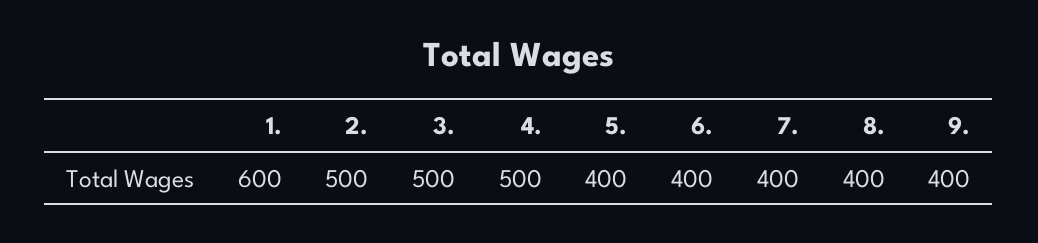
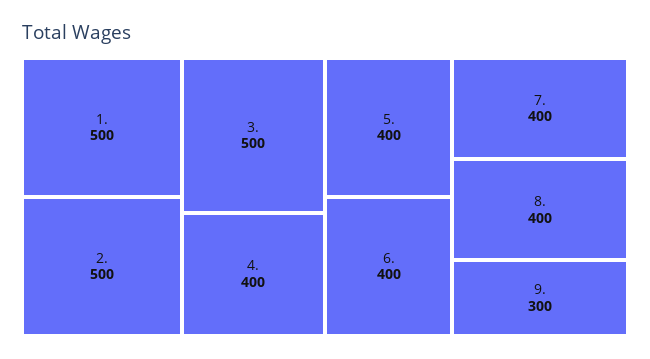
1.: 600 -> 500
4.: 500 -> 400
9.: 400 -> 300

